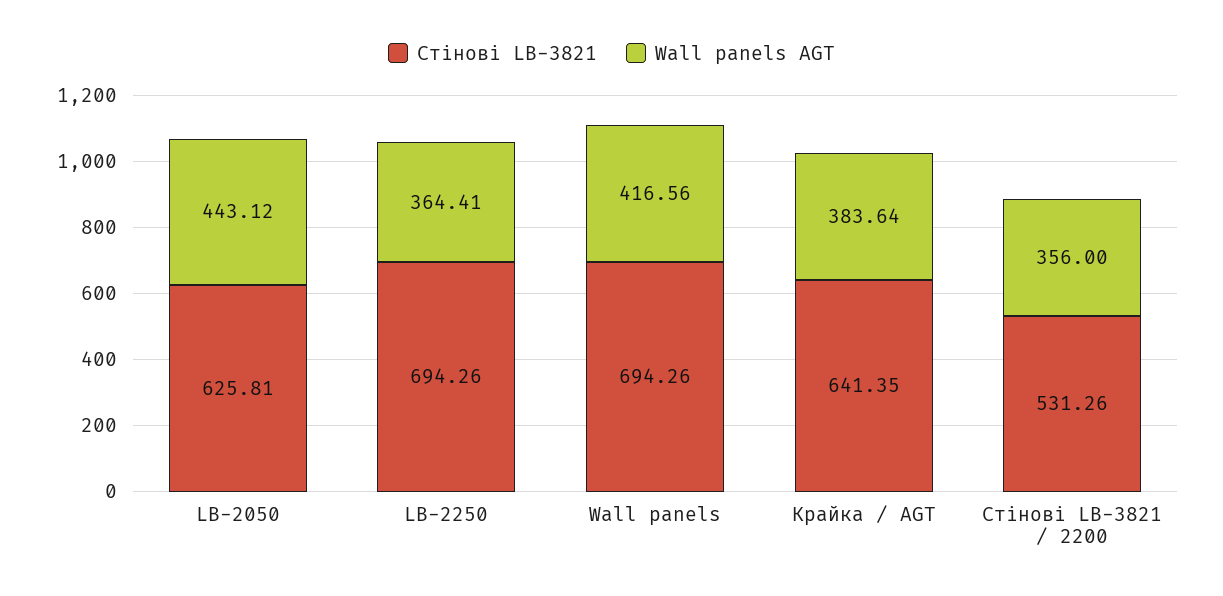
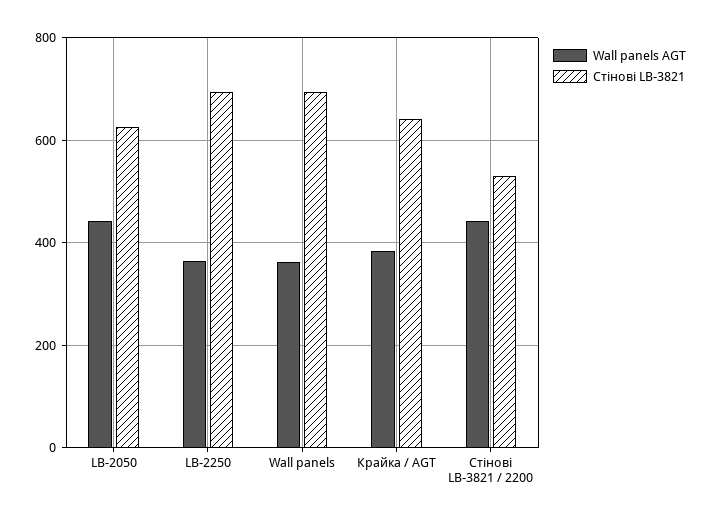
Wall panels AGT, Wall panels: 416.56 -> 360
Wall panels AGT, Стінові LB-3821 / 2200: 356 -> 440

